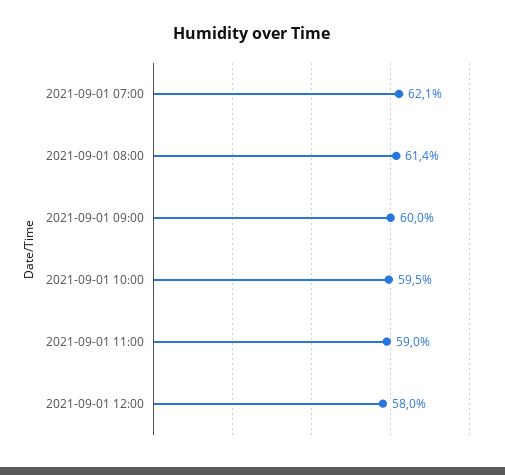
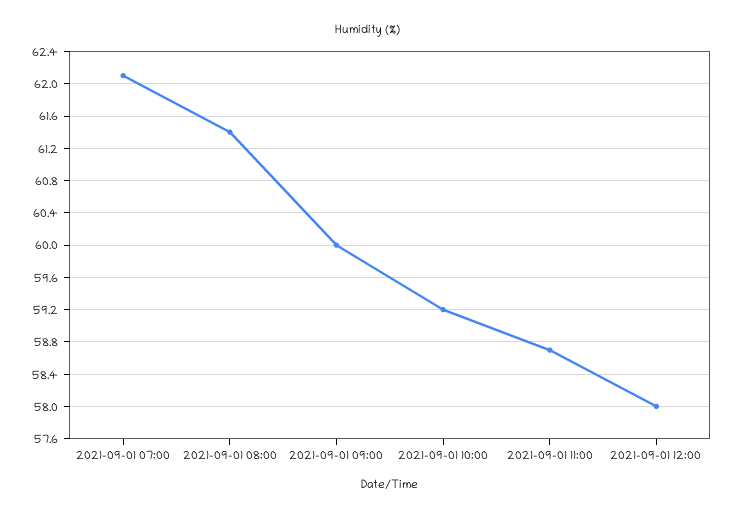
2021-09-01 10:00: 59.5 -> 59.2
2021-09-01 11:00: 59 -> 58.7

